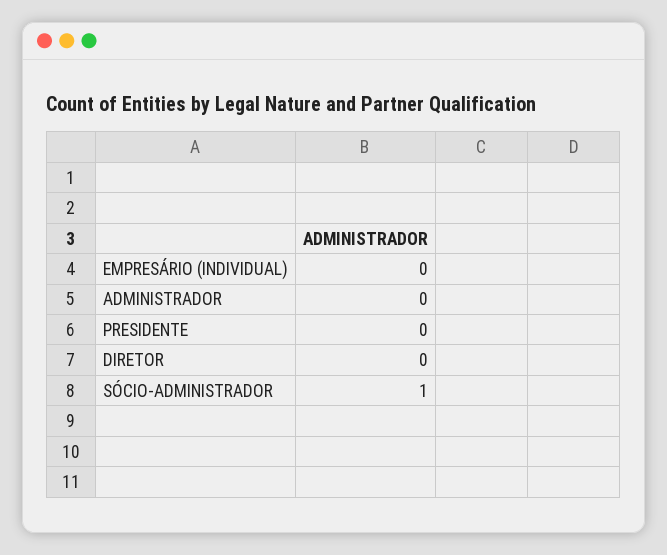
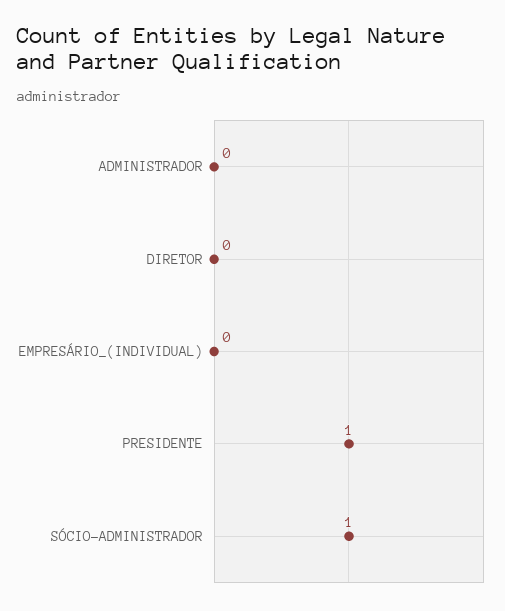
PRESIDENTE: 0 -> 1

